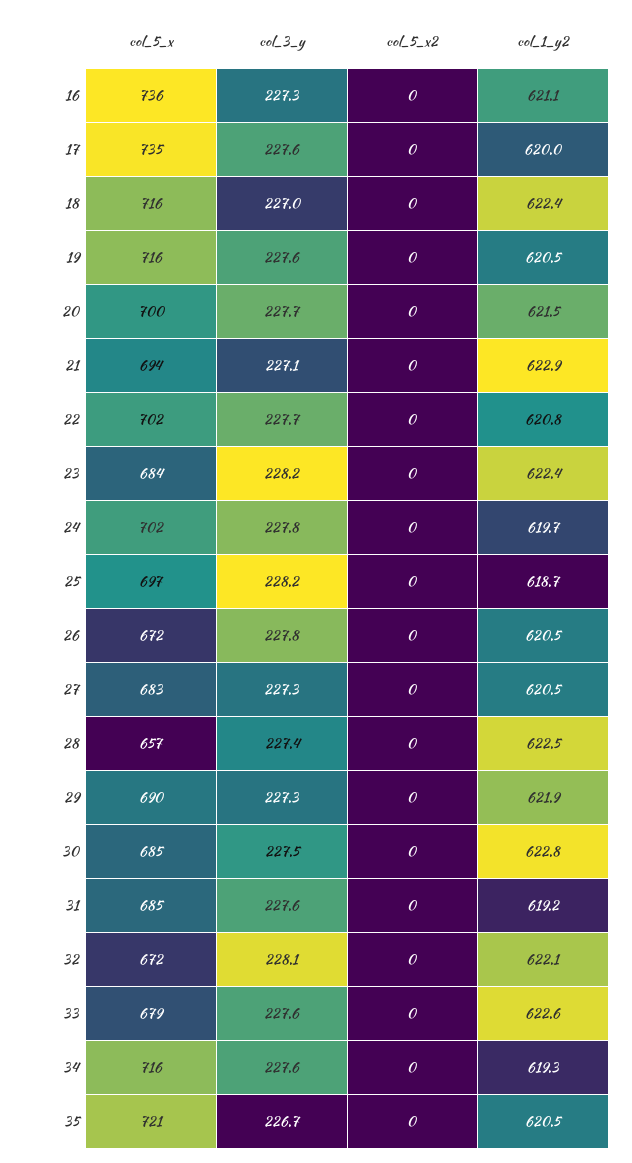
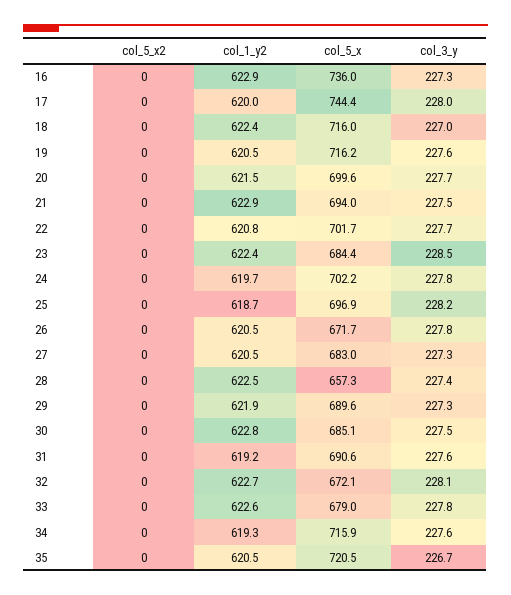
col_1_y2, 16: 621.1 -> 622.9
col_5_x, 17: 735 -> 744.4
col_3_y, 17: 227.6 -> 228
col_3_y, 21: 227.1 -> 227.5
col_3_y, 23: 228.2 -> 228.5
col_5_x, 31: 685 -> 690.6
col_1_y2, 32: 622.1 -> 622.7
col_3_y, 33: 227.6 -> 227.8

